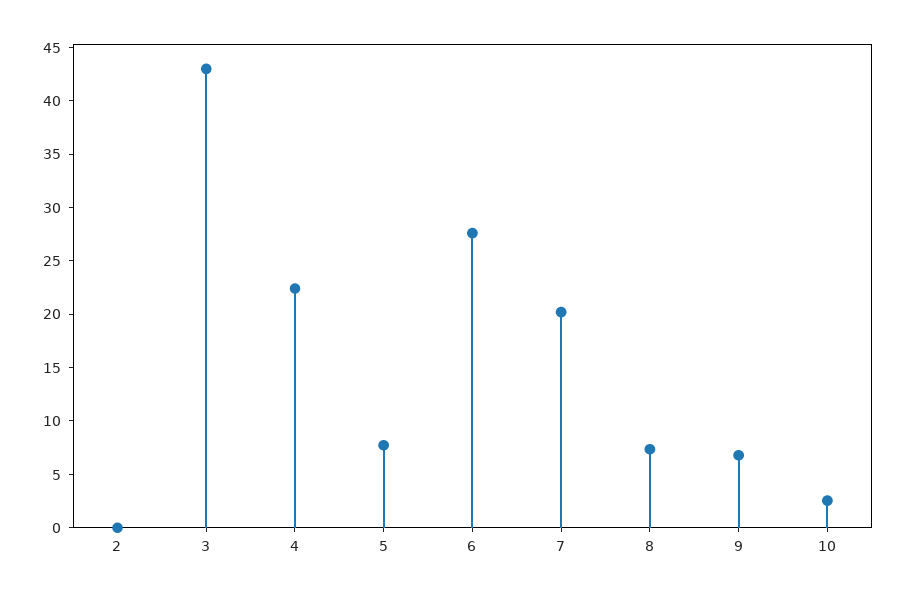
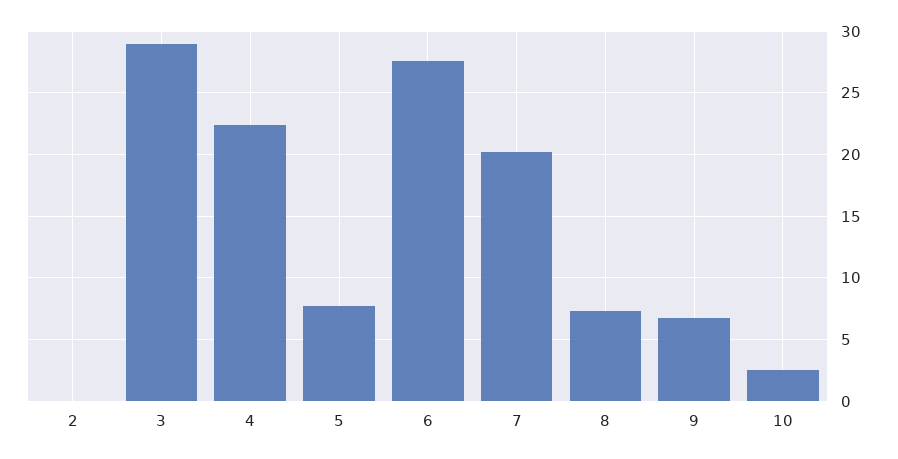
3: 43 -> 29

